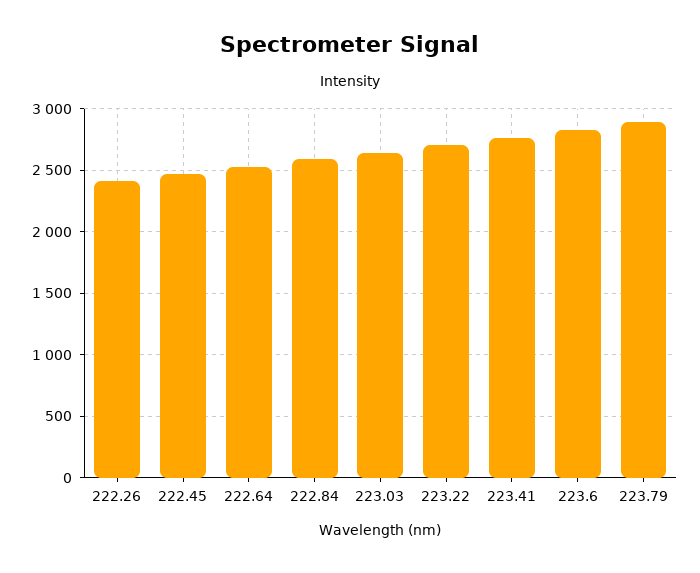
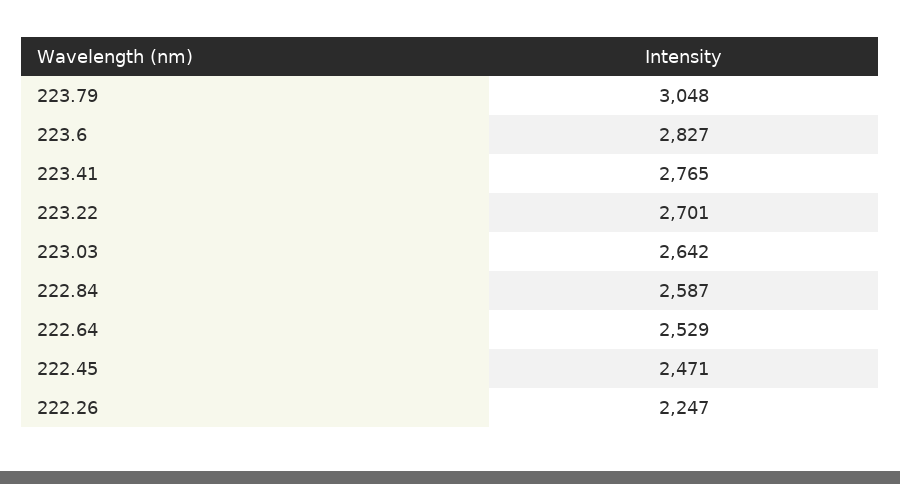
222.26: 2400 -> 2247
223.79: 2900 -> 3048

